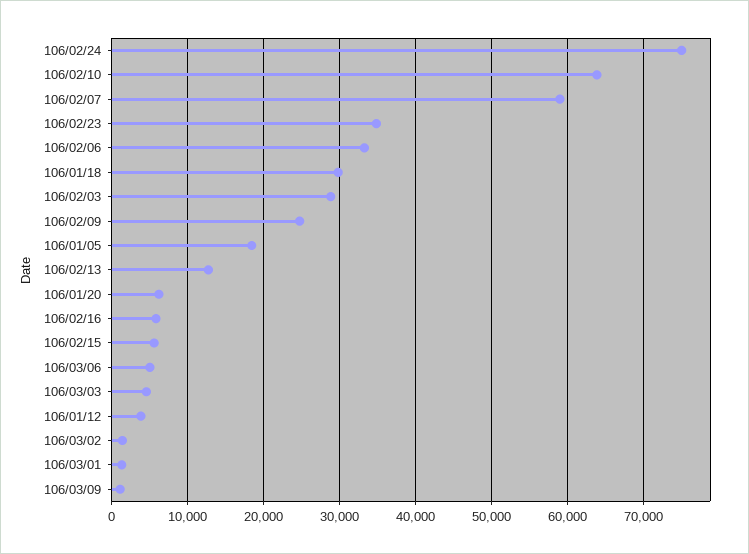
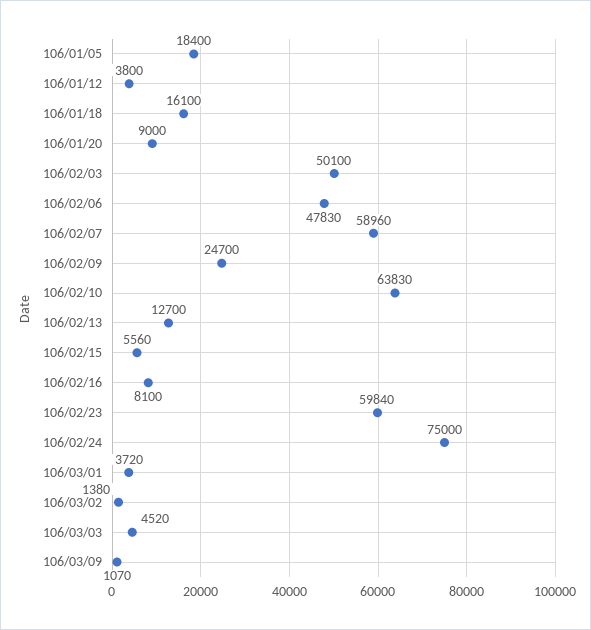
106/02/23: 35000 -> 59840
106/02/06: 33000 -> 47830
106/01/18: 30000 -> 16100
106/02/03: 29000 -> 50100
106/01/20: 6000 -> 9000
106/02/16: 6000 -> 8100
106/03/06: 5000 -> none
106/03/01: 1000 -> 3720

